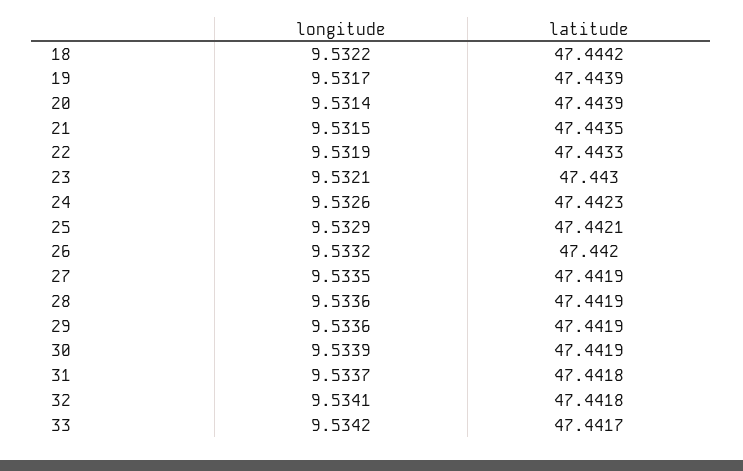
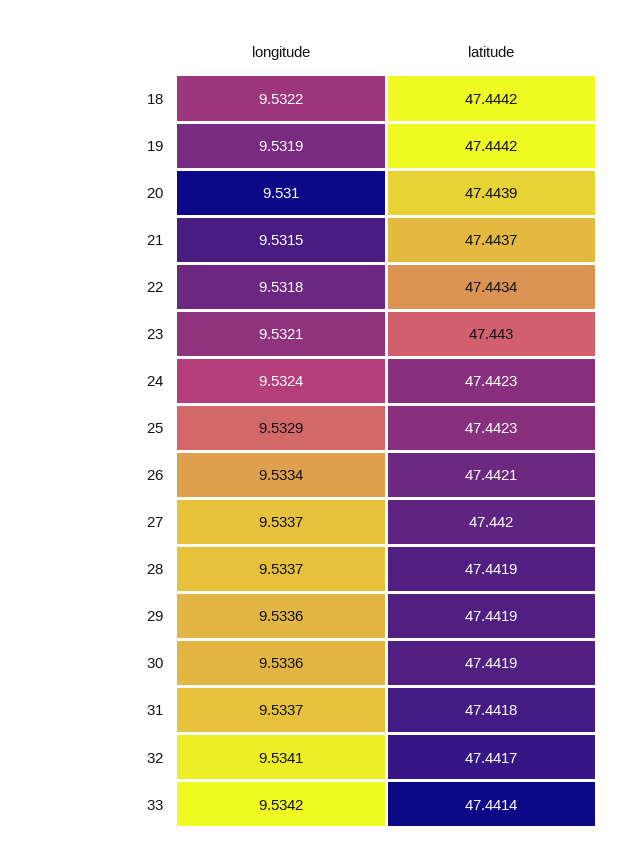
longitude, 19: 9.5317 -> 9.5319
latitude, 19: 47.4439 -> 47.4442
longitude, 20: 9.5314 -> 9.531
latitude, 21: 47.4435 -> 47.4437
longitude, 22: 9.5319 -> 9.5318
latitude, 22: 47.4433 -> 47.4434
longitude, 24: 9.5326 -> 9.5324
latitude, 25: 47.4421 -> 47.4423
longitude, 26: 9.5332 -> 9.5334
latitude, 26: 47.442 -> 47.4421
longitude, 27: 9.5335 -> 9.5337
latitude, 27: 47.4419 -> 47.442
longitude, 28: 9.5336 -> 9.5337
longitude, 30: 9.5339 -> 9.5336
latitude, 32: 47.4418 -> 47.4417
latitude, 33: 47.4417 -> 47.4414

